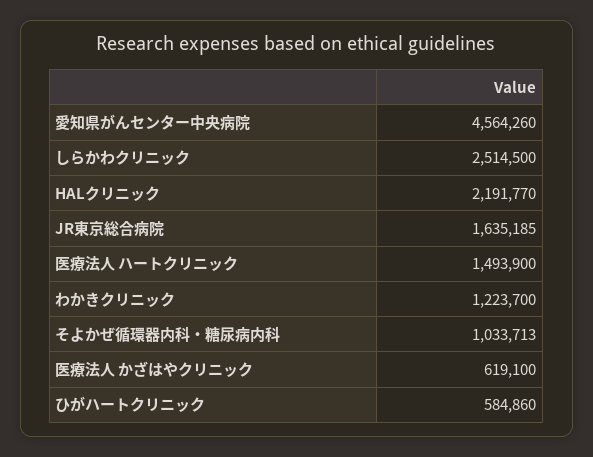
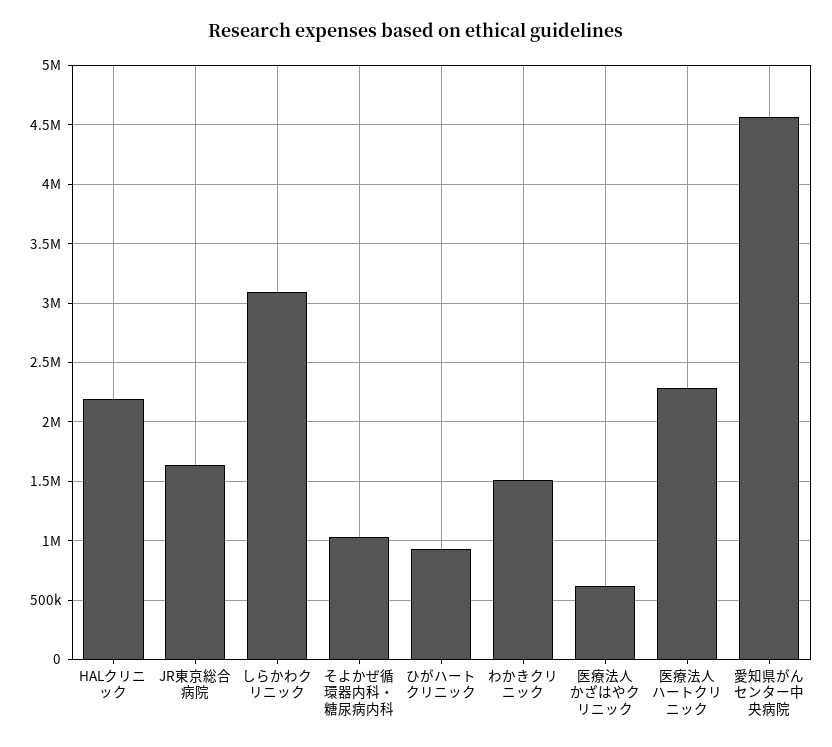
しらかわクリニック: 2514500 -> 3100000
医療法人 ハートクリニック: 1493900 -> 2300000
わかきクリニック: 1223700 -> 1500000
ひがハートクリニック: 584860 -> 900000

